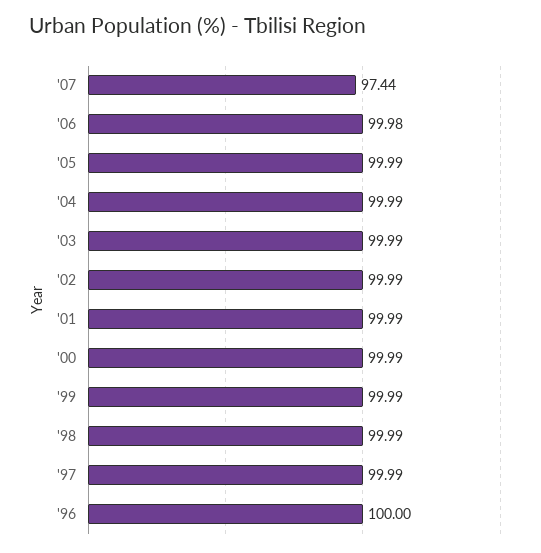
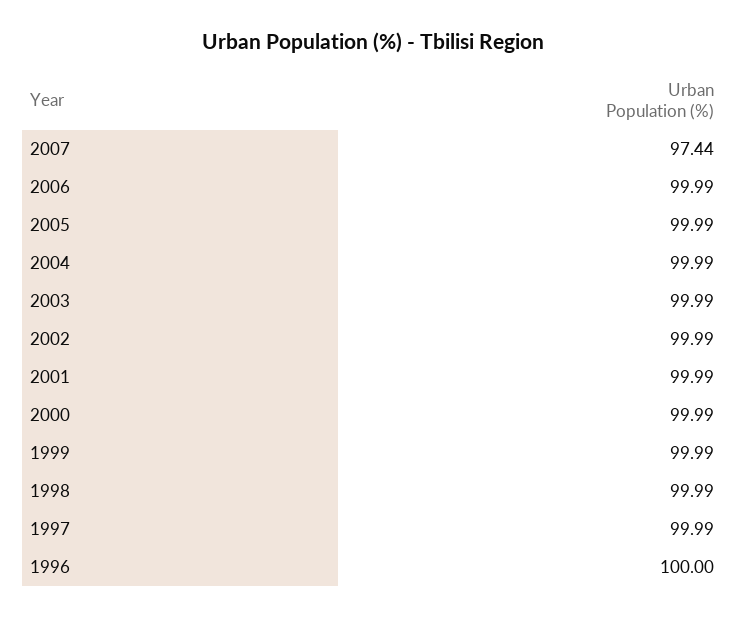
'06: 99.98 -> 99.99

